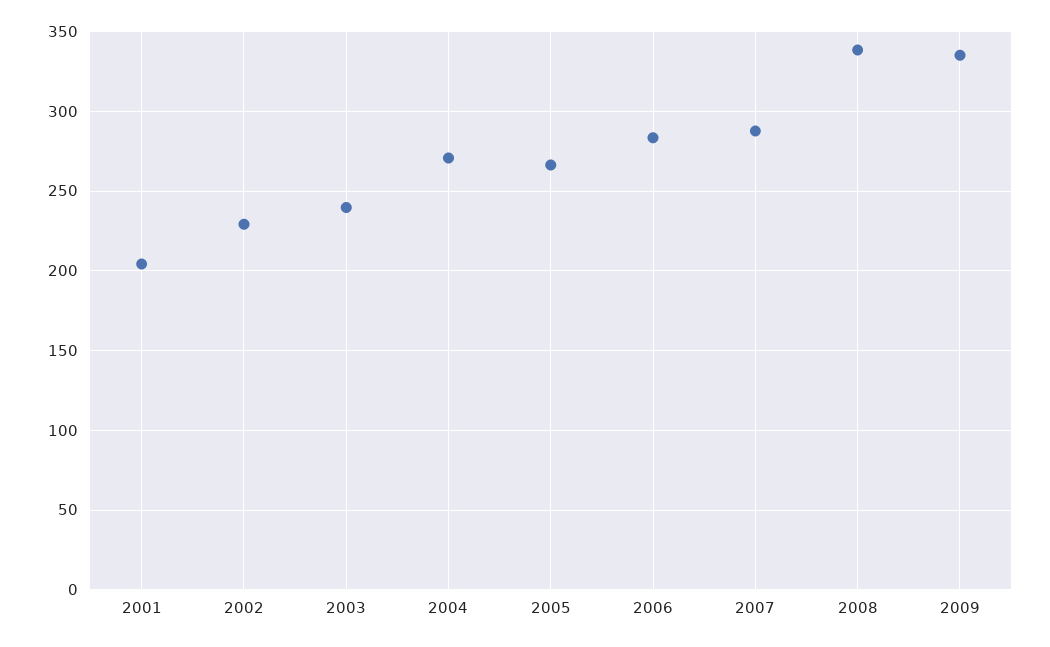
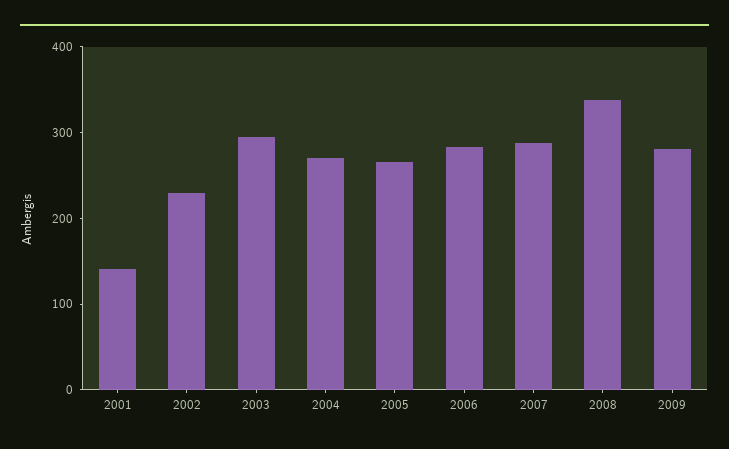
2001: 205 -> 140
2003: 240 -> 300
2009: 335 -> 280

